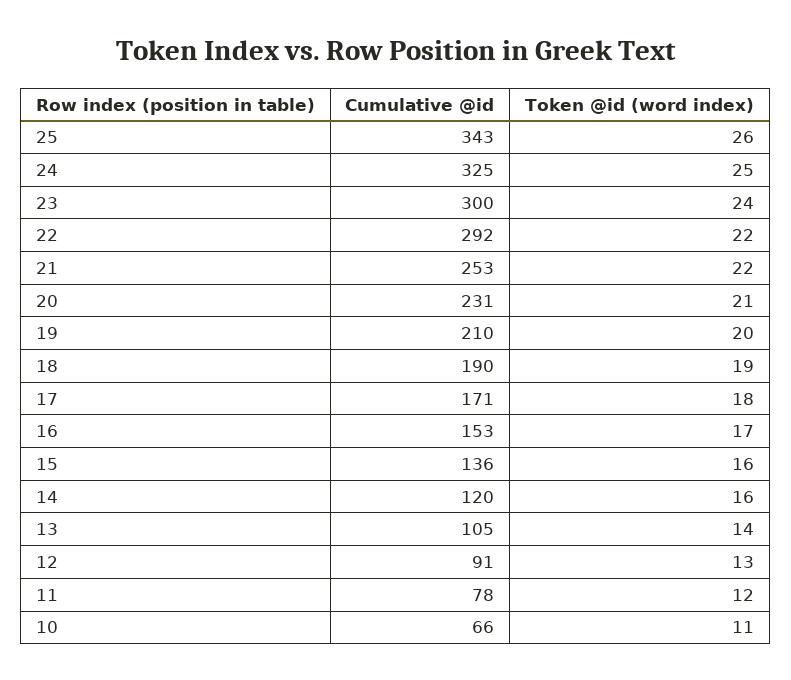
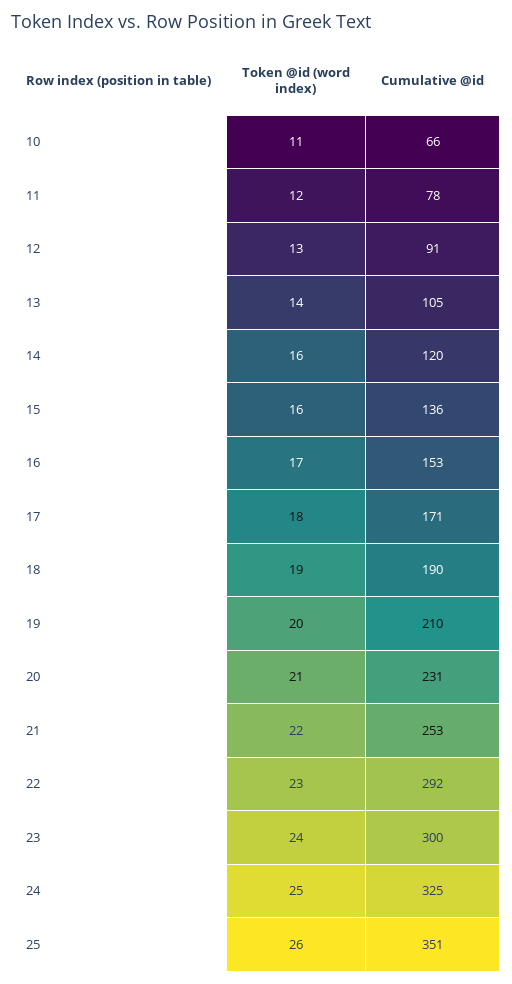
Cumulative @id, 25: 343 -> 351
Token @id (word index), 22: 22 -> 23

